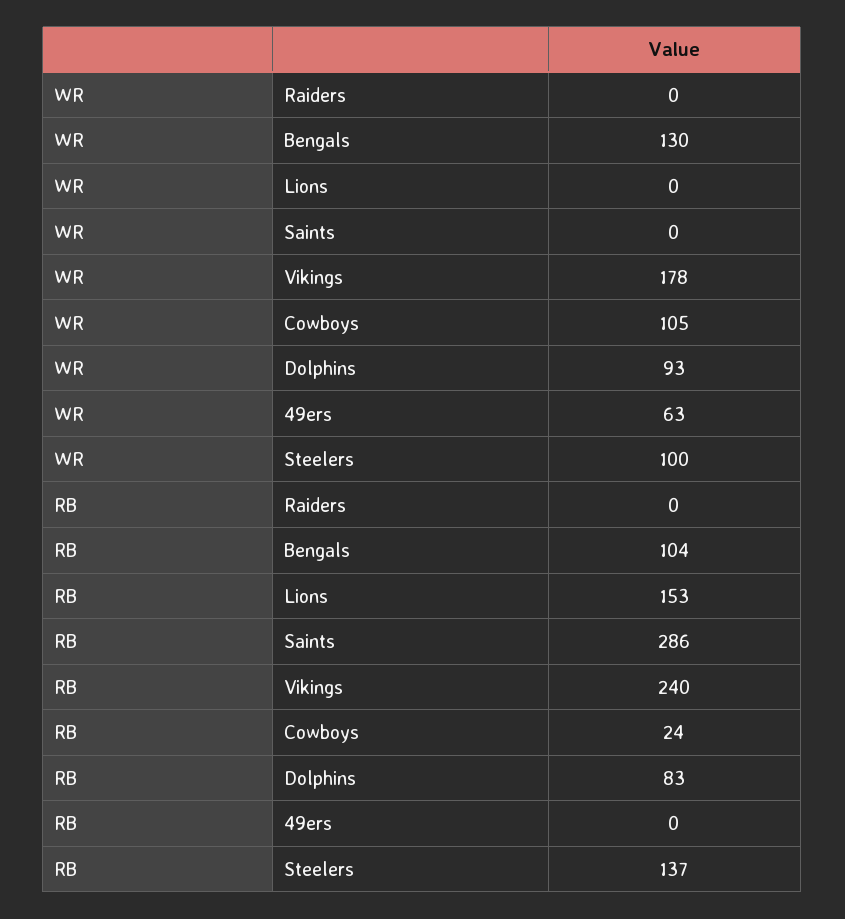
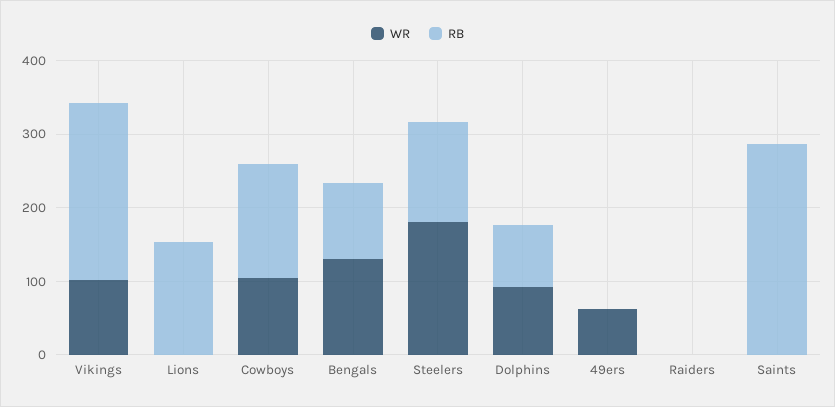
WR, Vikings: 178 -> 100
WR, Steelers: 100 -> 180
RB, Cowboys: 24 -> 160

